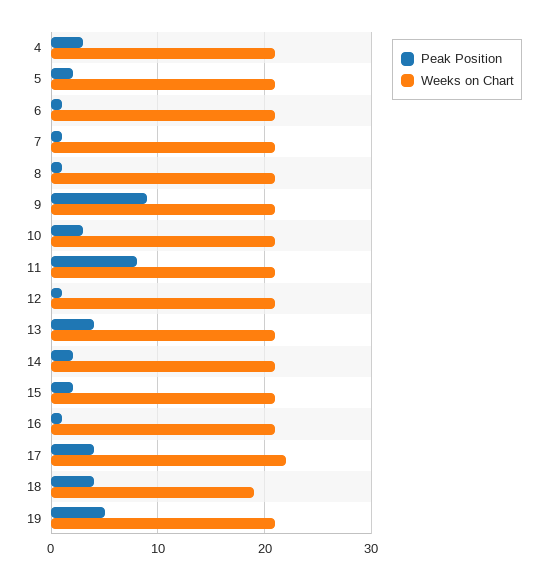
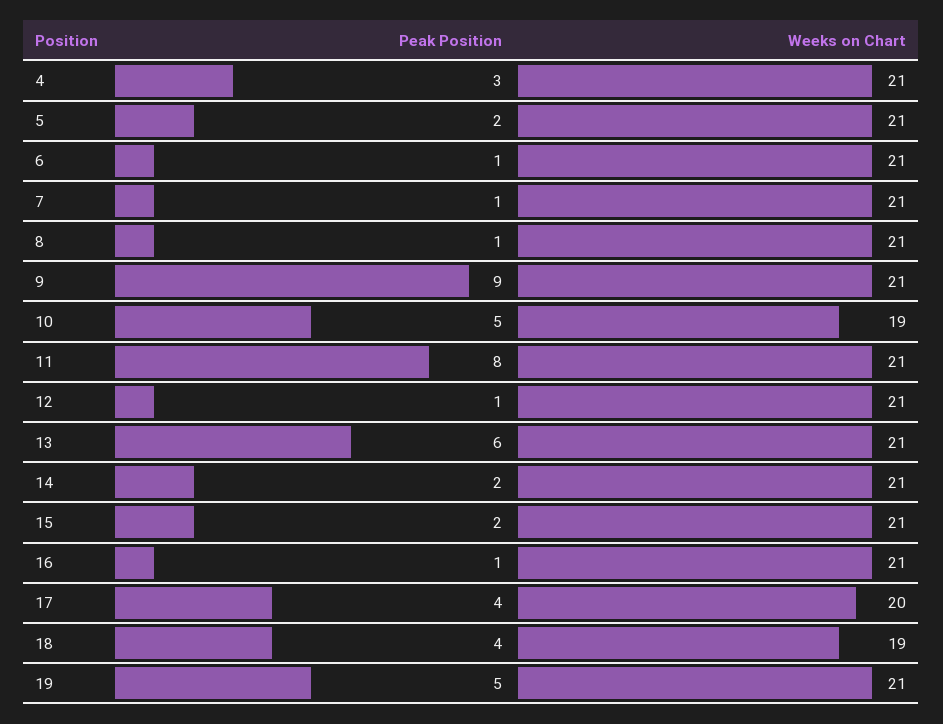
Peak Position, 10: 3 -> 5
Weeks on Chart, 10: 21 -> 19
Peak Position, 13: 4 -> 6
Weeks on Chart, 17: 22 -> 20

